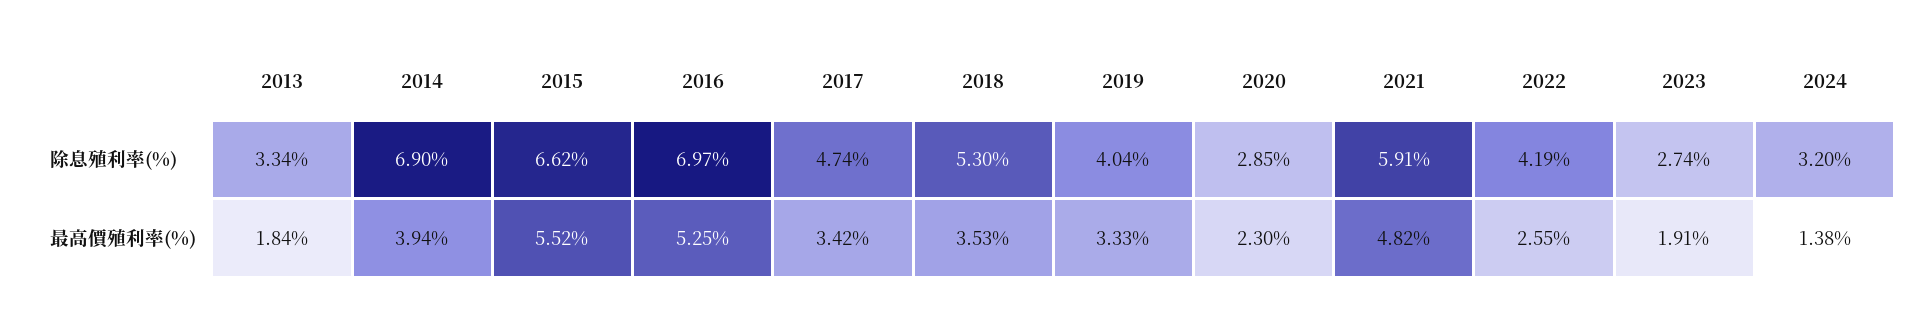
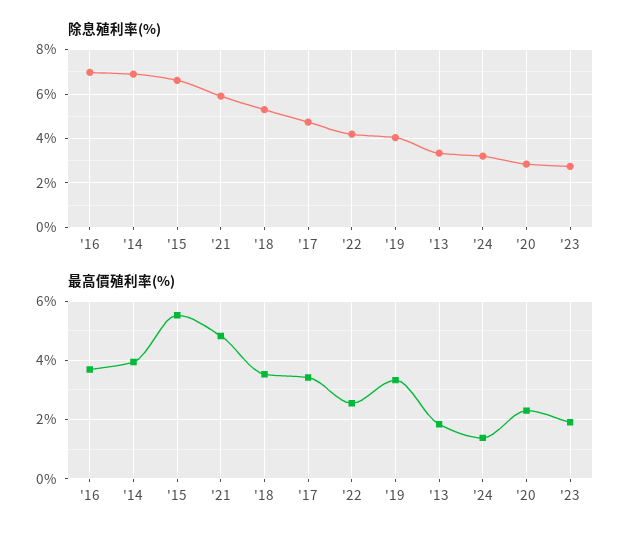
最高價殖利率(%), 2016: 5.25 -> 3.75

